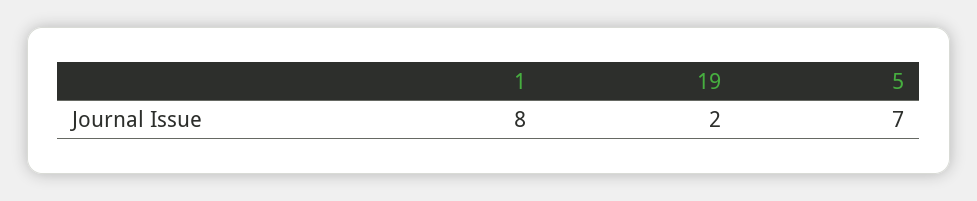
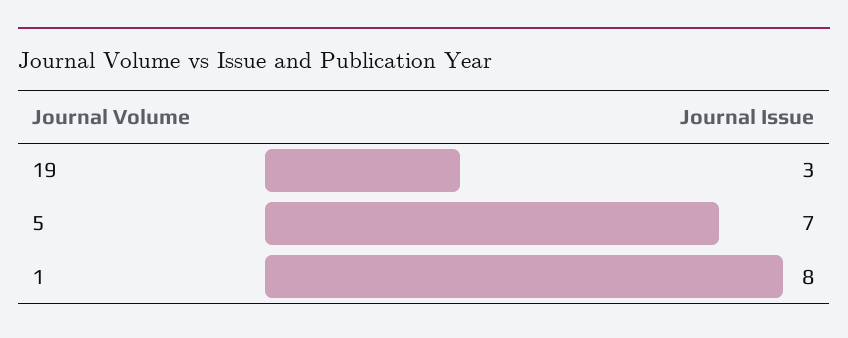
19: 2 -> 3

